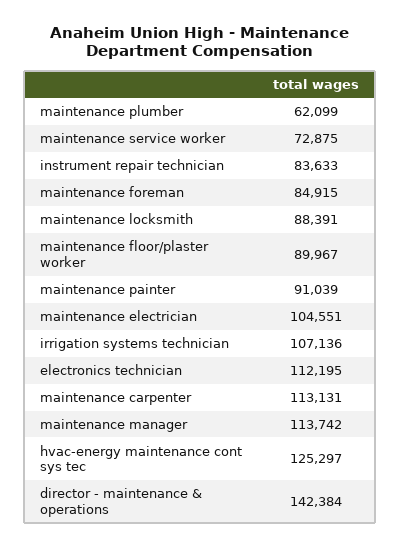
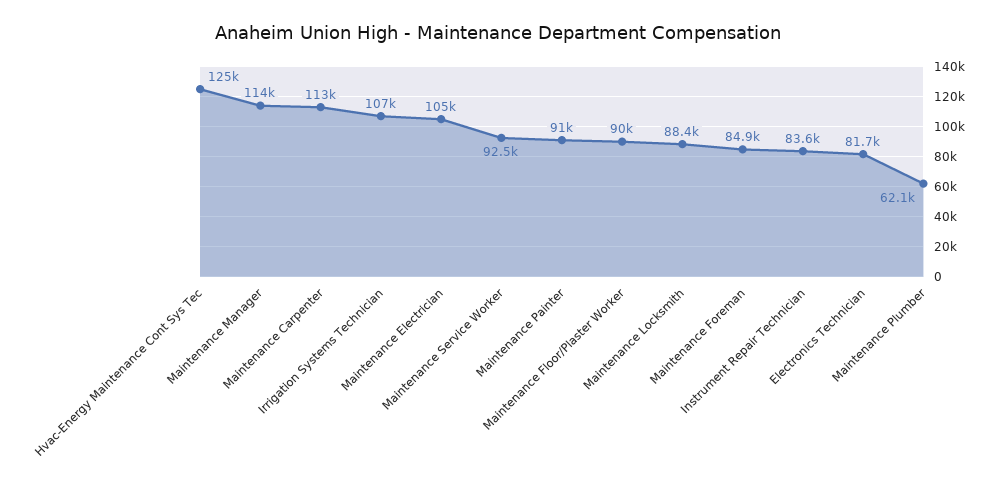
maintenance service worker: 72875 -> 92500
electronics technician: 112195 -> 81700
director - maintenance & operations: 142384 -> none

